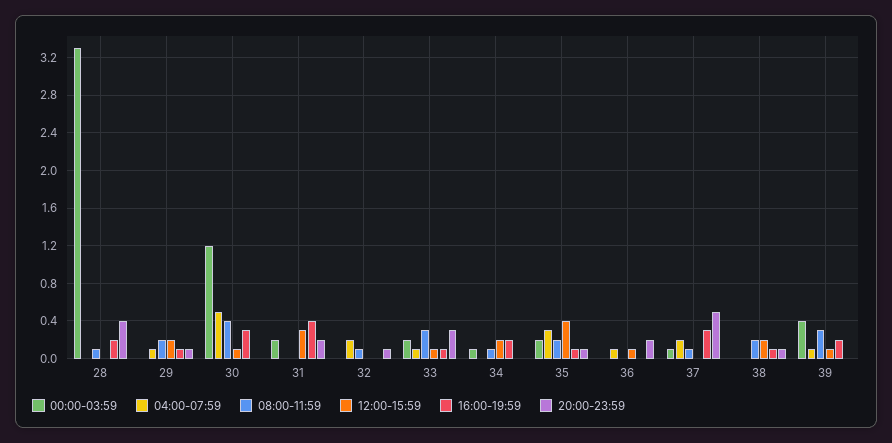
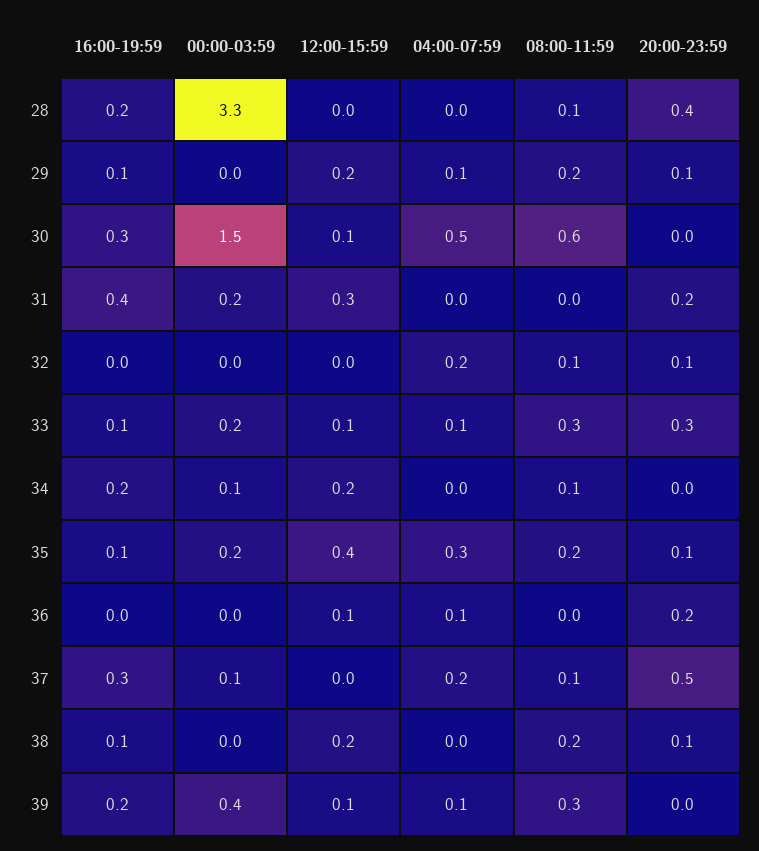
00:00-03:59, 30: 1.2 -> 1.5
08:00-11:59, 30: 0.4 -> 0.6

